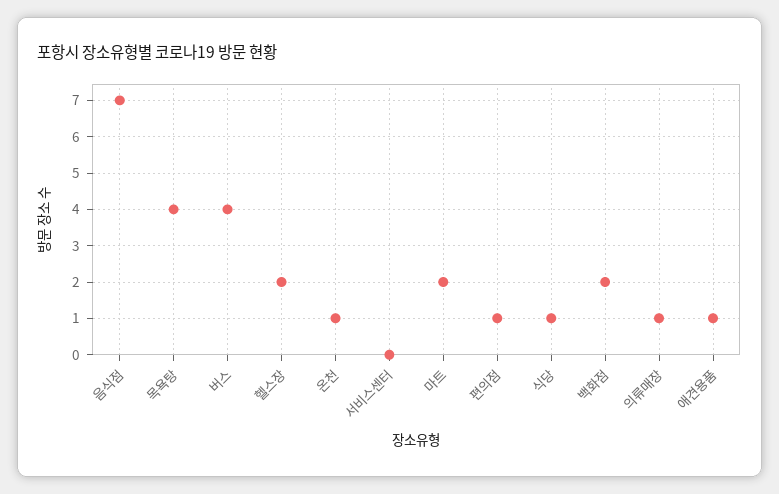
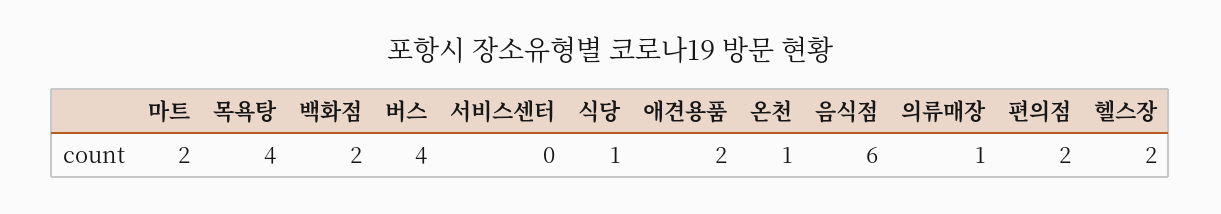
음식점: 7 -> 6
편의점: 1 -> 2
애견용품: 1 -> 2

